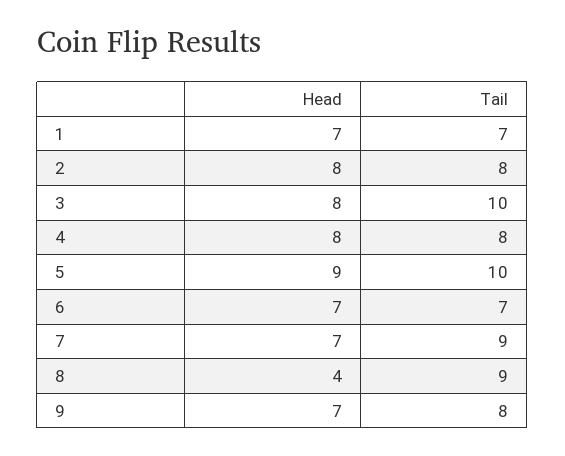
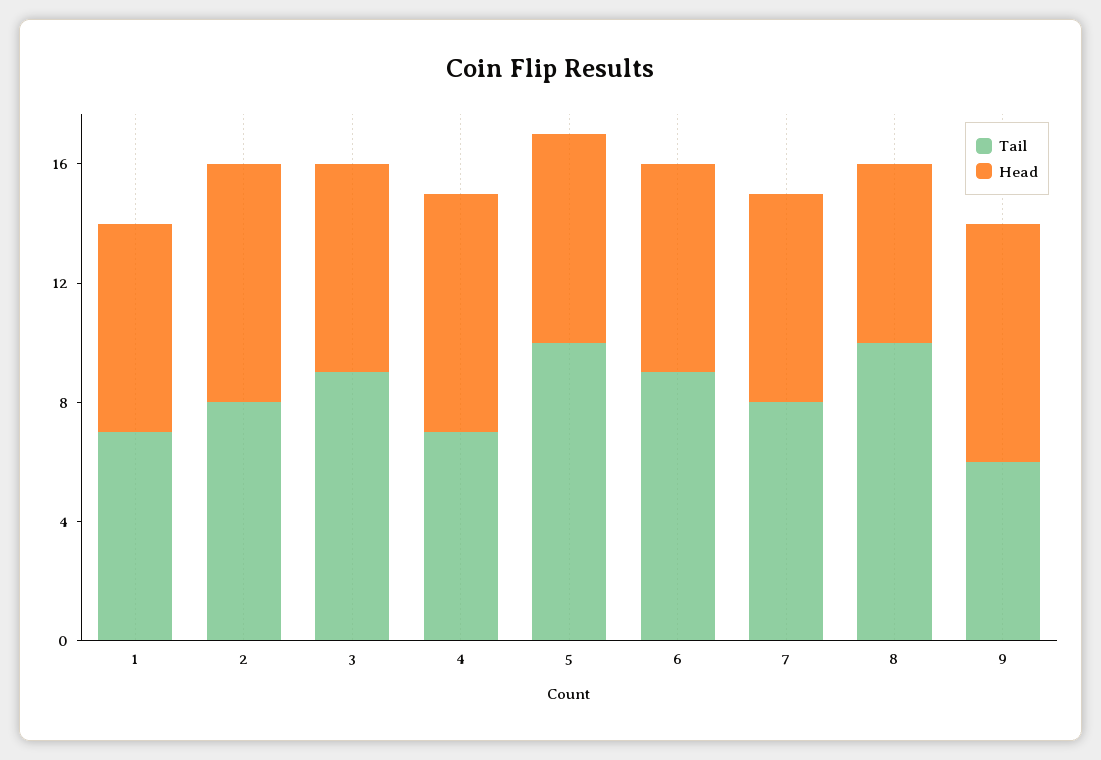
Head, 3: 8 -> 7
Tail, 3: 10 -> 9
Tail, 4: 8 -> 7
Head, 5: 9 -> 7
Tail, 6: 7 -> 9
Tail, 7: 9 -> 8
Head, 8: 4 -> 6
Tail, 8: 9 -> 10
Head, 9: 7 -> 8
Tail, 9: 8 -> 6

